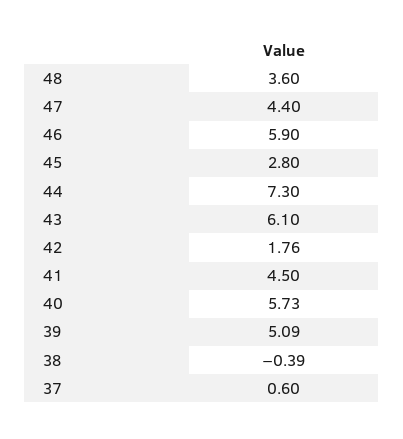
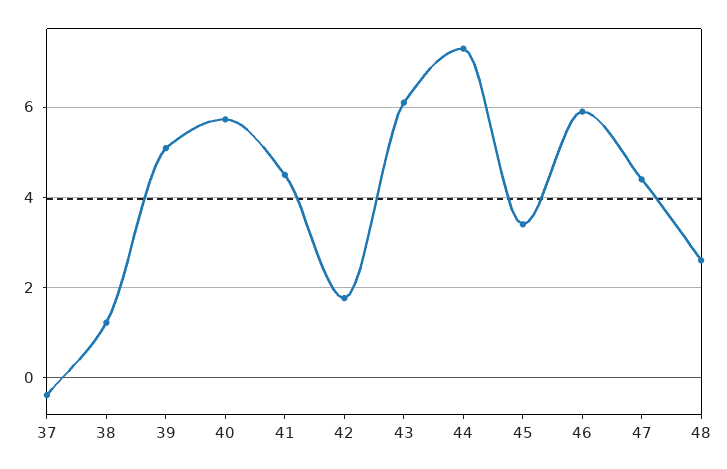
48: 3.6 -> 2.6
45: 2.8 -> 3.4
38: -0.39 -> 1.2
37: 0.6 -> -0.4

